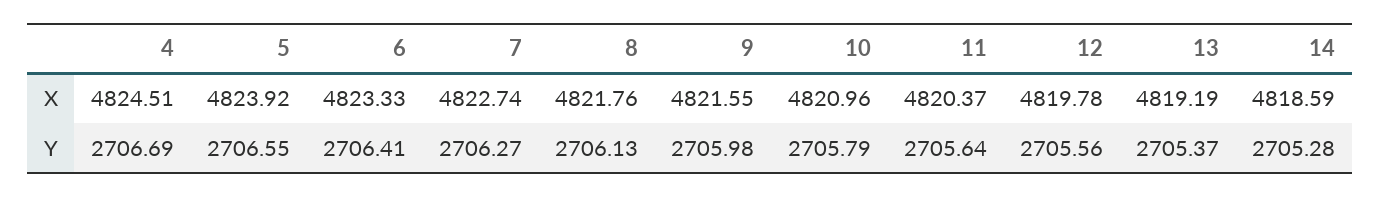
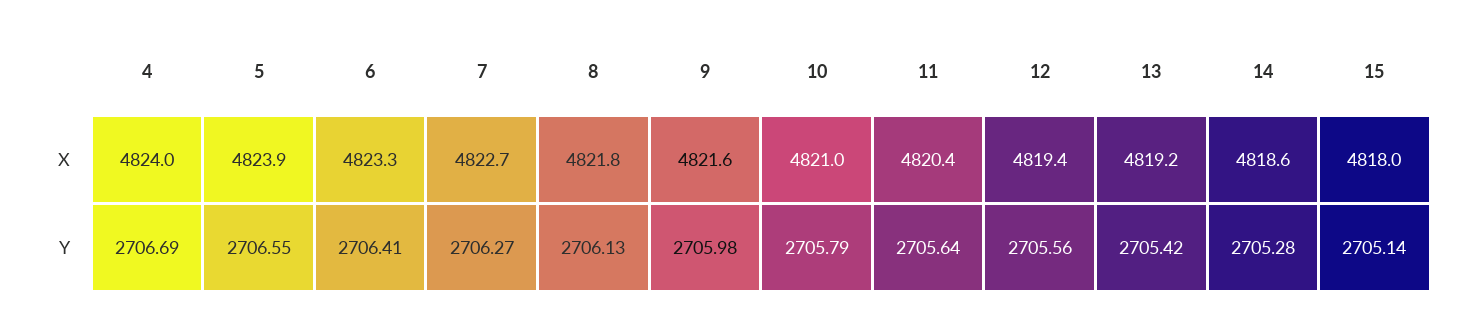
4, X: 4824.51 -> 4824
12, X: 4819.78 -> 4819.4
13, Y: 2705.37 -> 2705.42
15, X: none -> 4818
15, Y: none -> 2705.14

